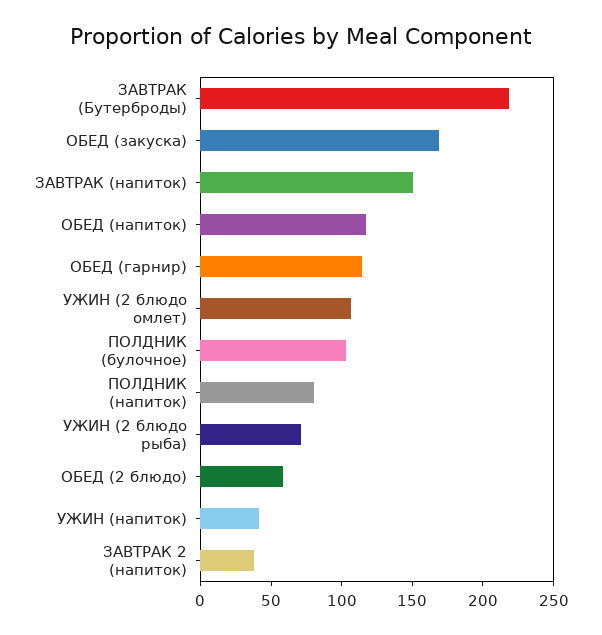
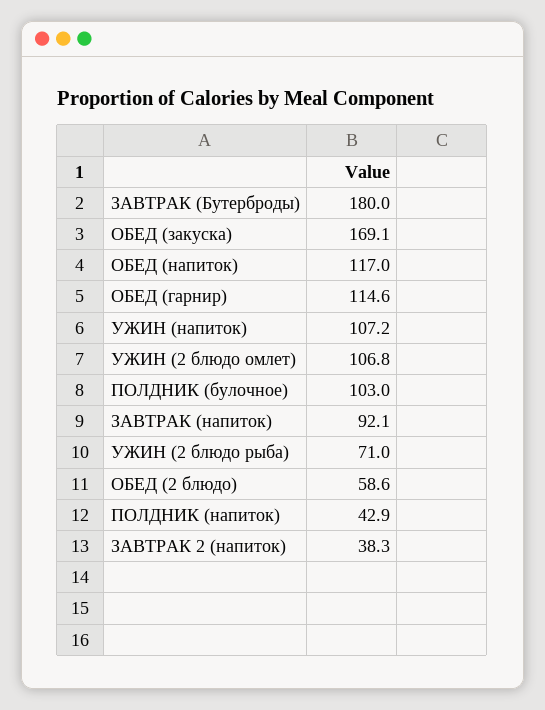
ЗАВТРАК (Бутерброды): 220 -> 180
ЗАВТРАК (напиток): 150 -> 92.1
ПОЛДНИК (напиток): 80 -> 42.9
УЖИН (напиток): 40 -> 107.2

